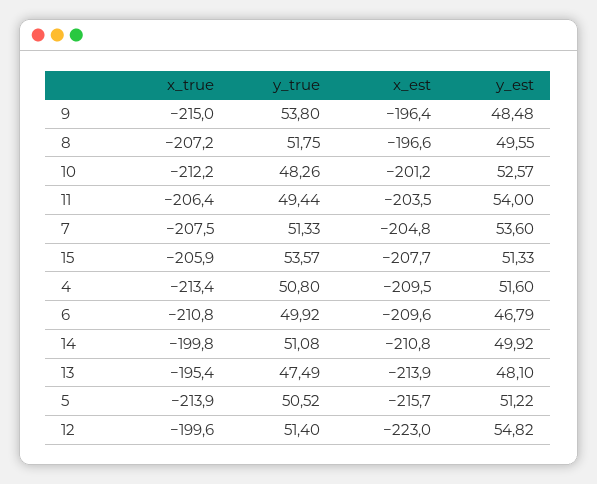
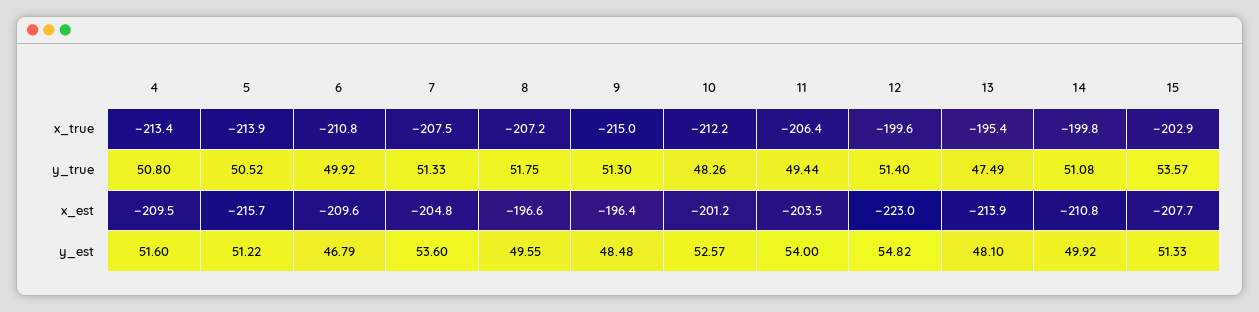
y_true, 9: 53.8 -> 51.3
x_true, 15: -205.9 -> -202.9

